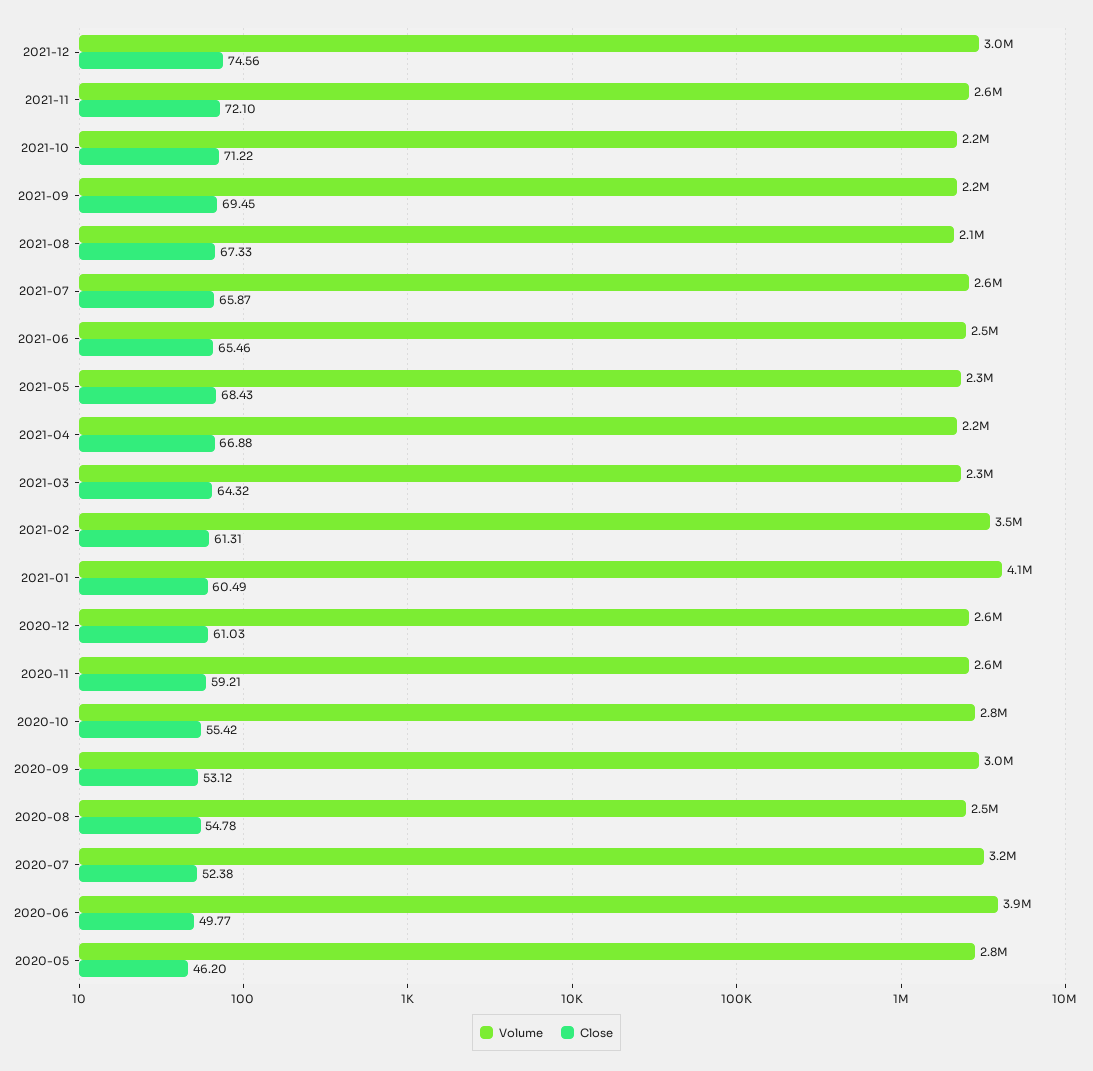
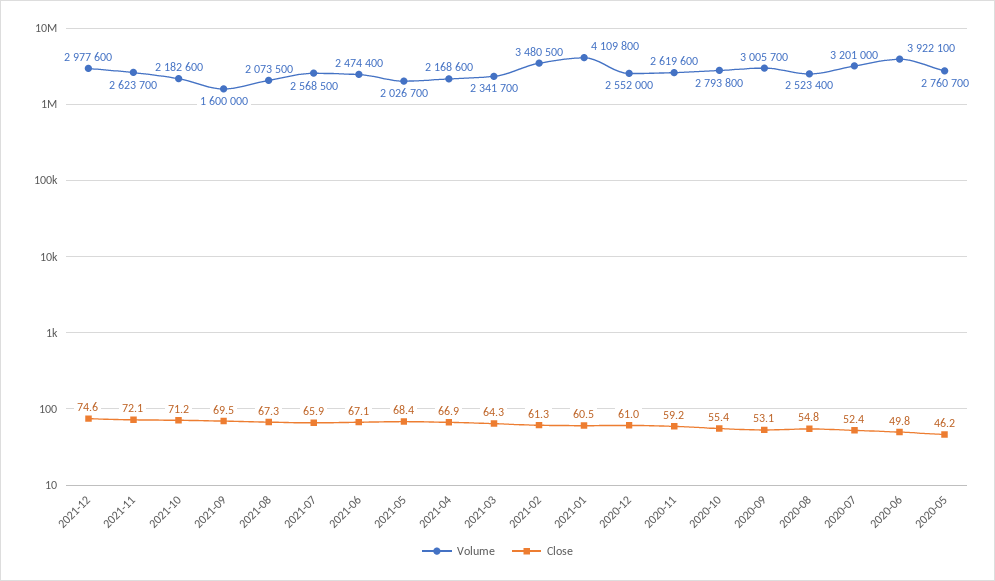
Volume, 2021-09: 2200000 -> 1600000
Close, 2021-06: 65.46 -> 67.1
Volume, 2021-05: 2300000 -> 2026700

